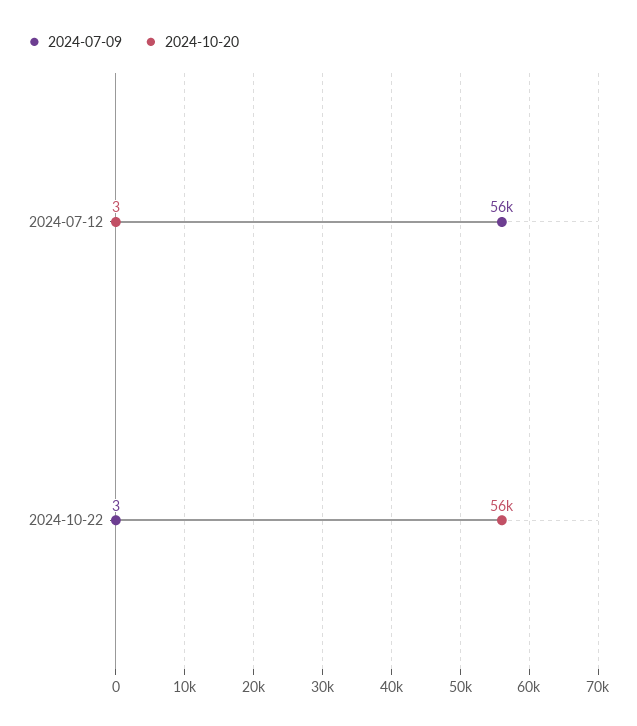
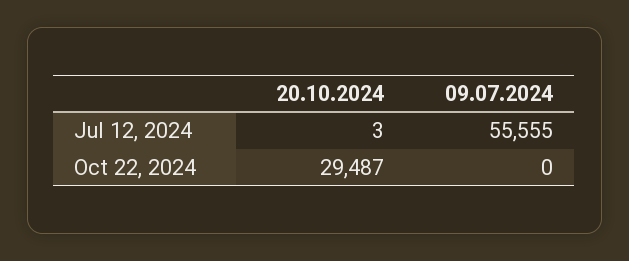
2024-07-09, 2024-10-22: 3 -> 0
2024-10-20, 2024-10-22: 56000 -> 29487

